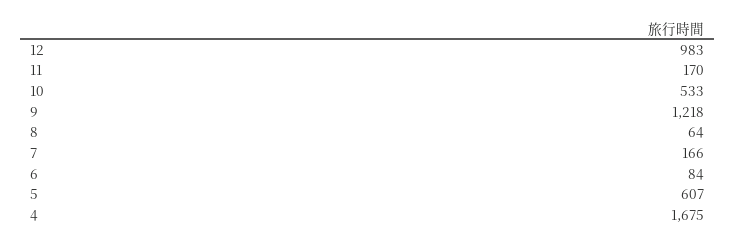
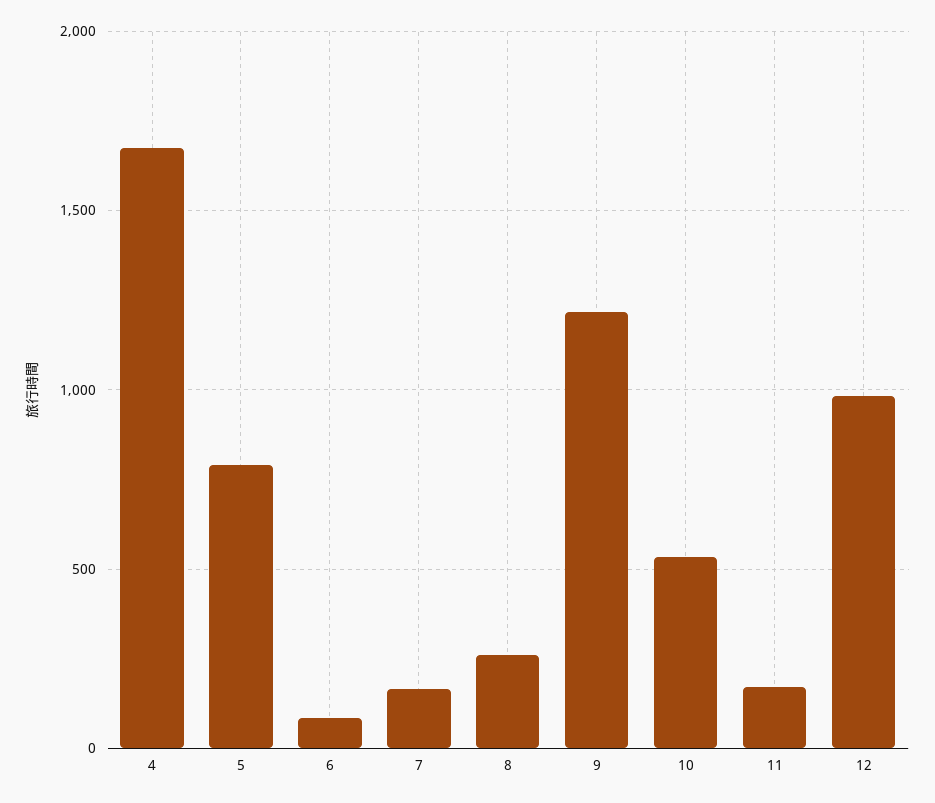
8: 64 -> 250
5: 607 -> 800

